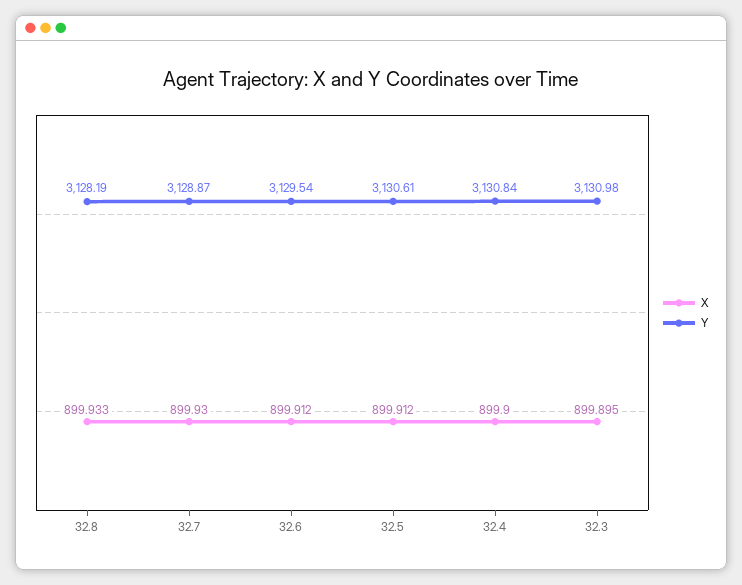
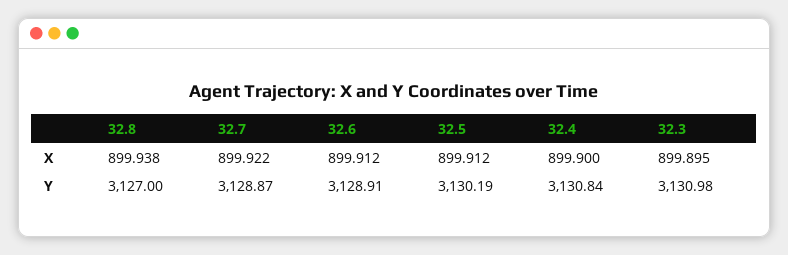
X, 32.8: 899.933 -> 899.938
Y, 32.8: 3128.19 -> 3127
X, 32.7: 899.93 -> 899.922
Y, 32.6: 3129.54 -> 3128.91
Y, 32.5: 3130.61 -> 3130.19

